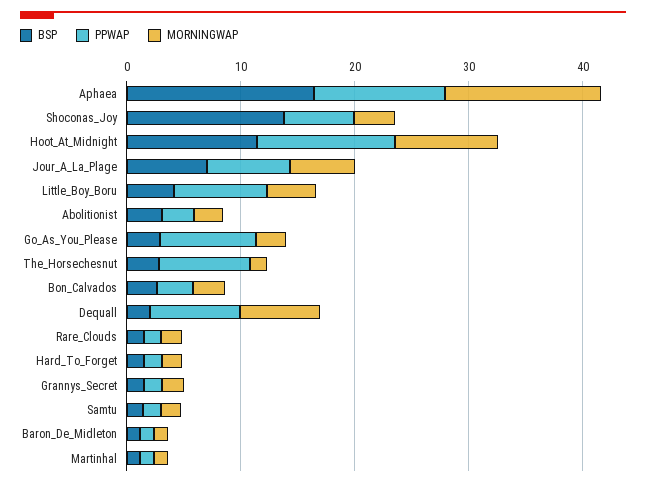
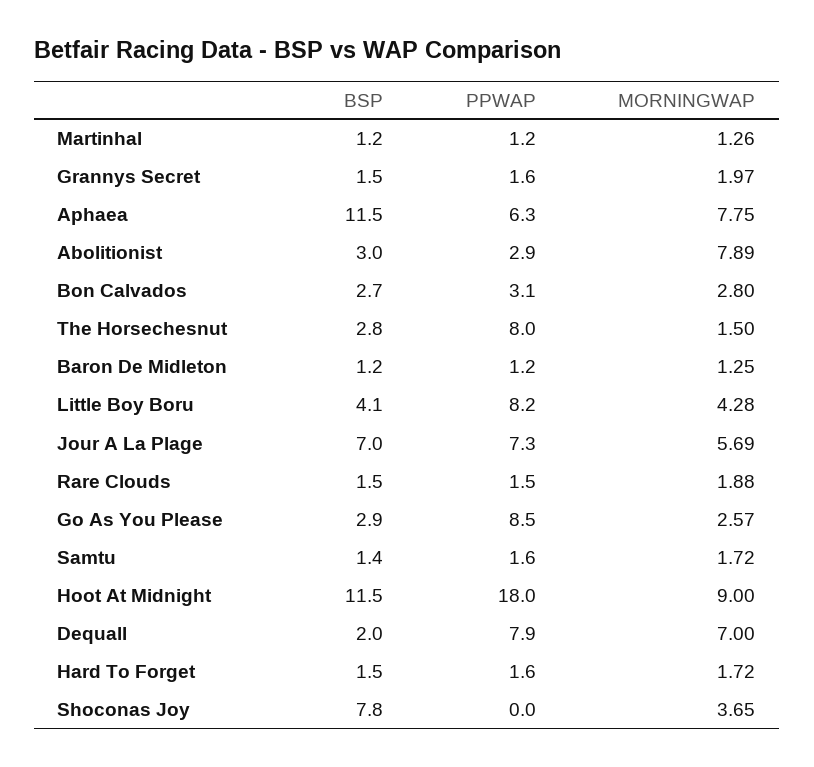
BSP, Aphaea: 16 -> 11.5
PPWAP, Aphaea: 12 -> 6.3
MORNINGWAP, Aphaea: 14 -> 7.75
BSP, Shoconas_Joy: 14 -> 7.8
PPWAP, Shoconas_Joy: 6 -> 0
PPWAP, Hoot_At_Midnight: 12 -> 18
MORNINGWAP, Abolitionist: 2 -> 7.89

